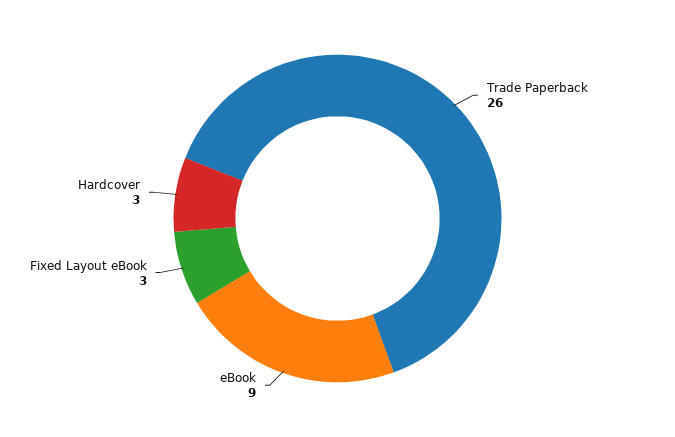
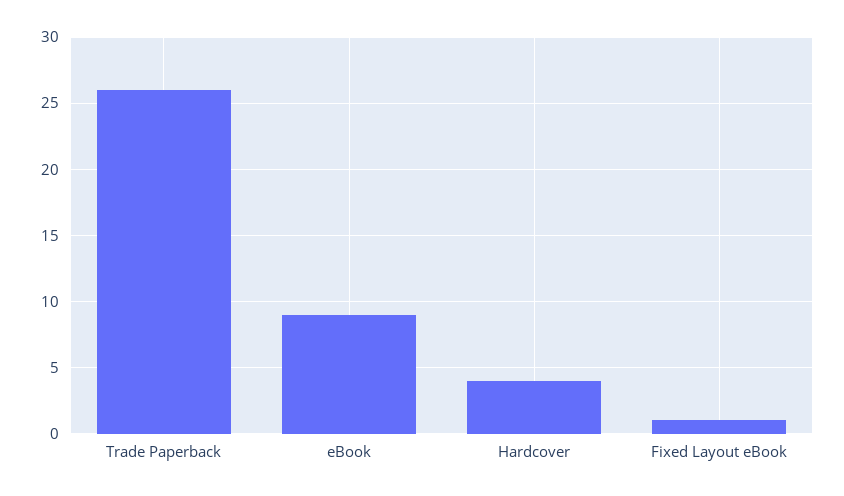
Fixed Layout eBook: 3 -> 1
Hardcover: 3 -> 4

